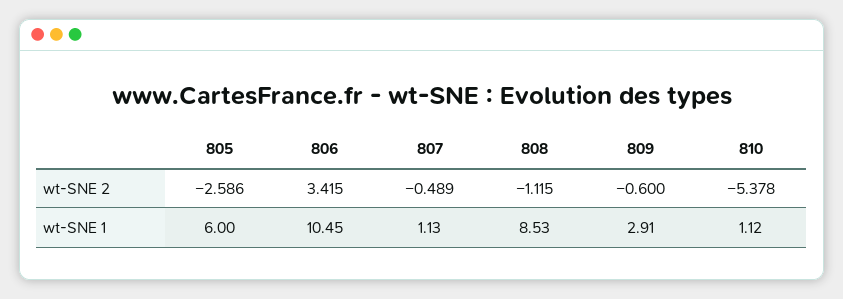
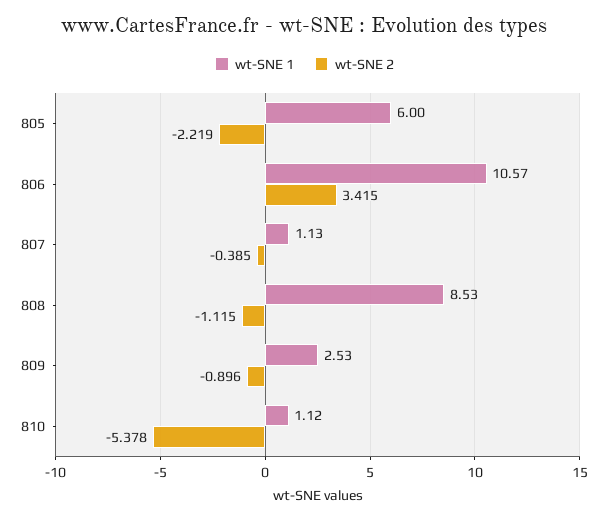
wt-SNE 2, 805: -2.586 -> -2.219
wt-SNE 2, 807: -0.489 -> -0.385
wt-SNE 2, 809: -0.6 -> -0.896
wt-SNE 1, 806: 10.45 -> 10.57
wt-SNE 1, 809: 2.91 -> 2.53

